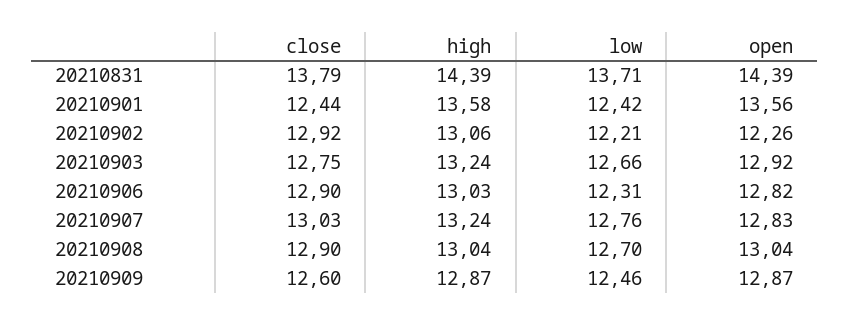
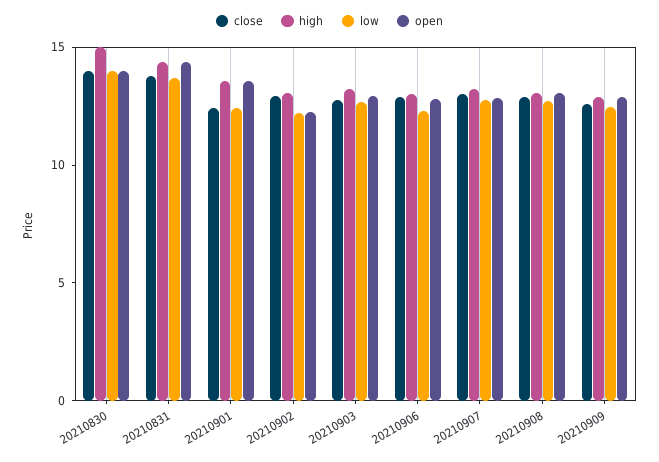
close, 20210830: none -> 14
high, 20210830: none -> 15
low, 20210830: none -> 14
open, 20210830: none -> 14

